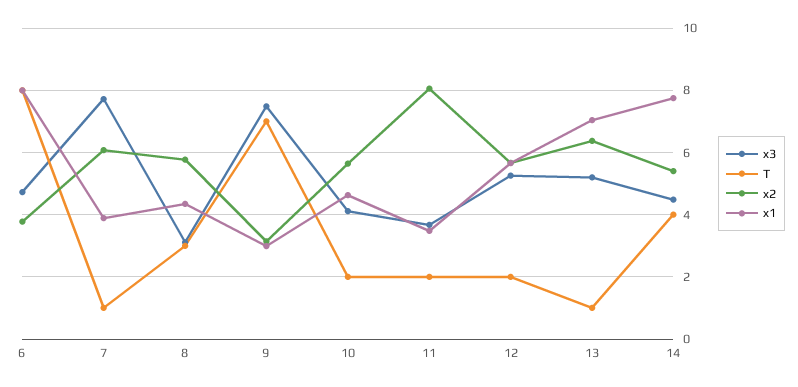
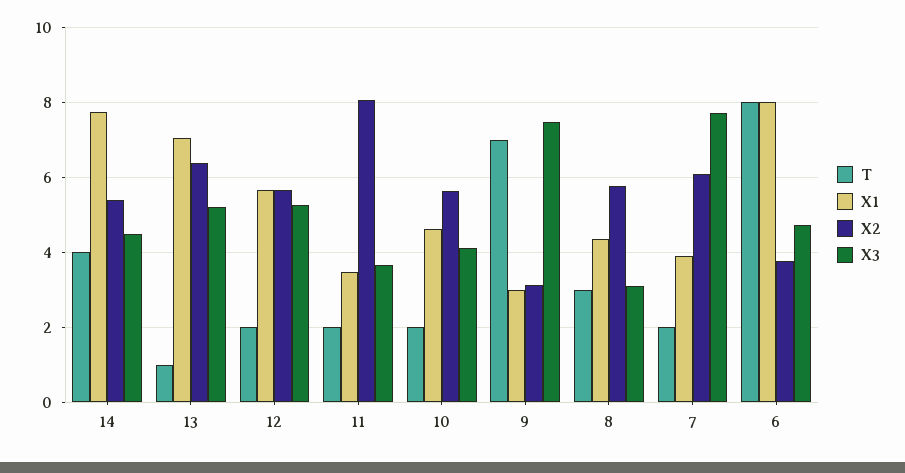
T, 7: 1 -> 2

